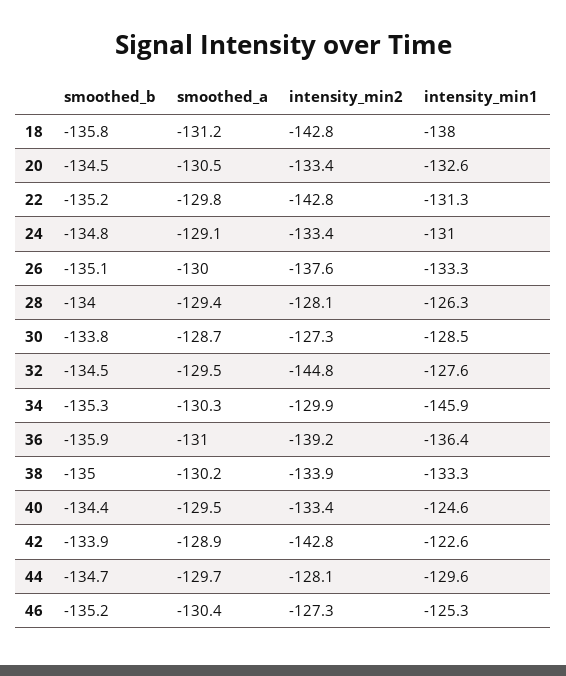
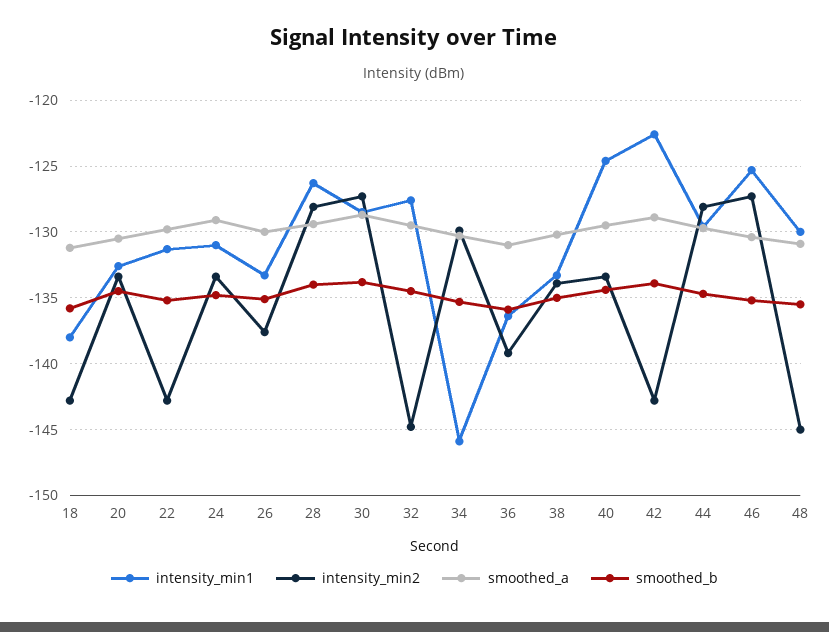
intensity_min1, 48: none -> -130
intensity_min2, 48: none -> -145
smoothed_a, 48: none -> -131
smoothed_b, 48: none -> -135.5

